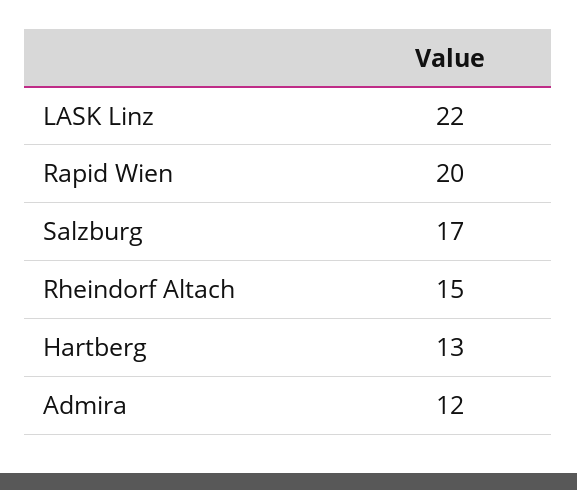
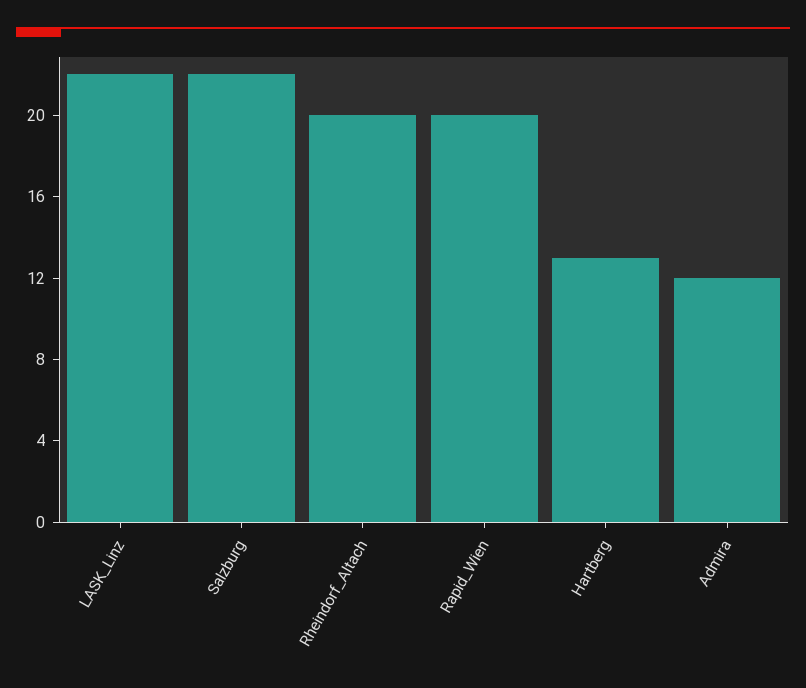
Salzburg: 17 -> 22
Rheindorf Altach: 15 -> 20

